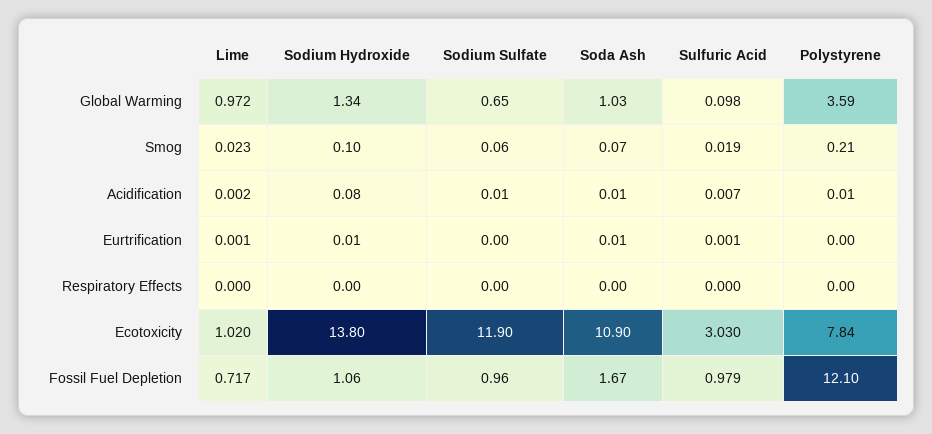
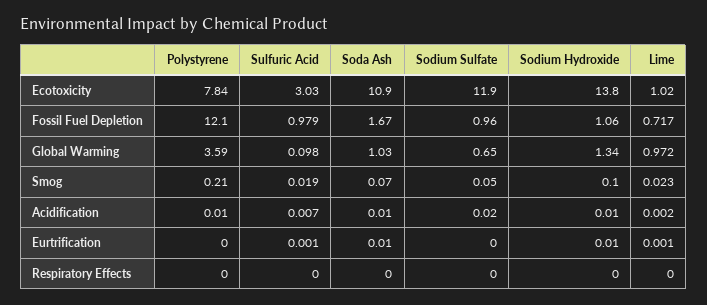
Sodium Sulfate, Smog: 0.06 -> 0.05
Sodium Hydroxide, Acidification: 0.08 -> 0.01
Sodium Sulfate, Acidification: 0.01 -> 0.02

